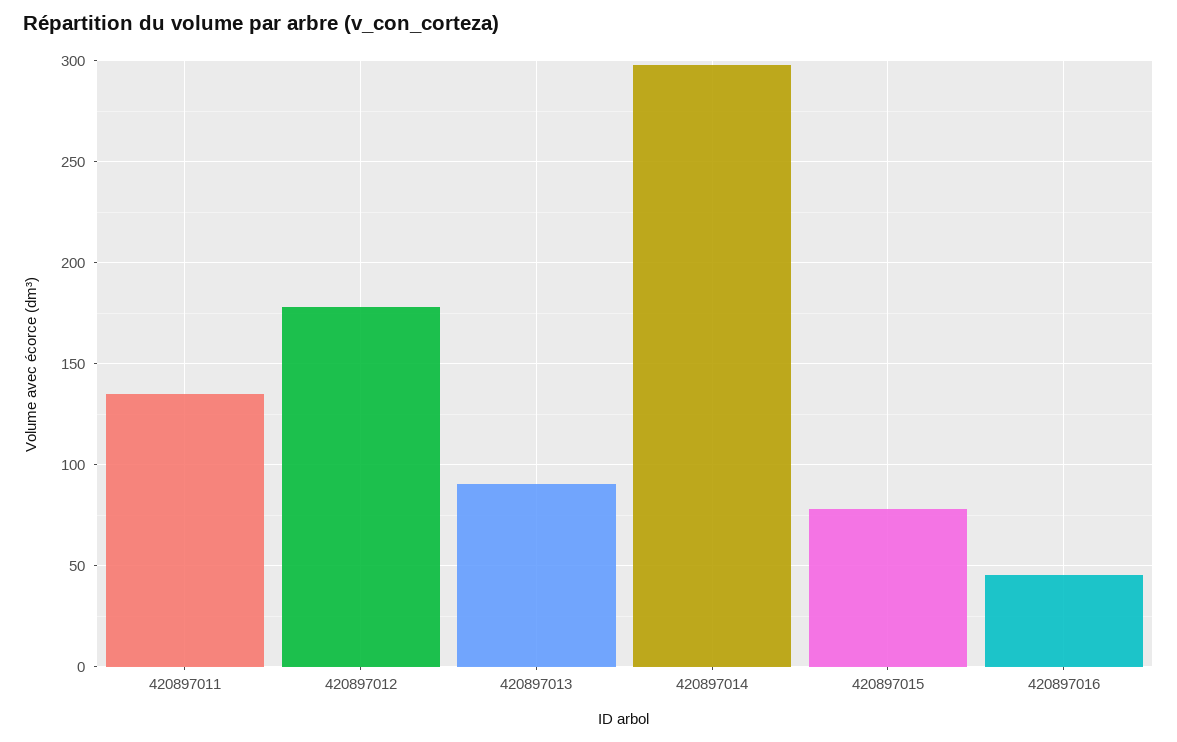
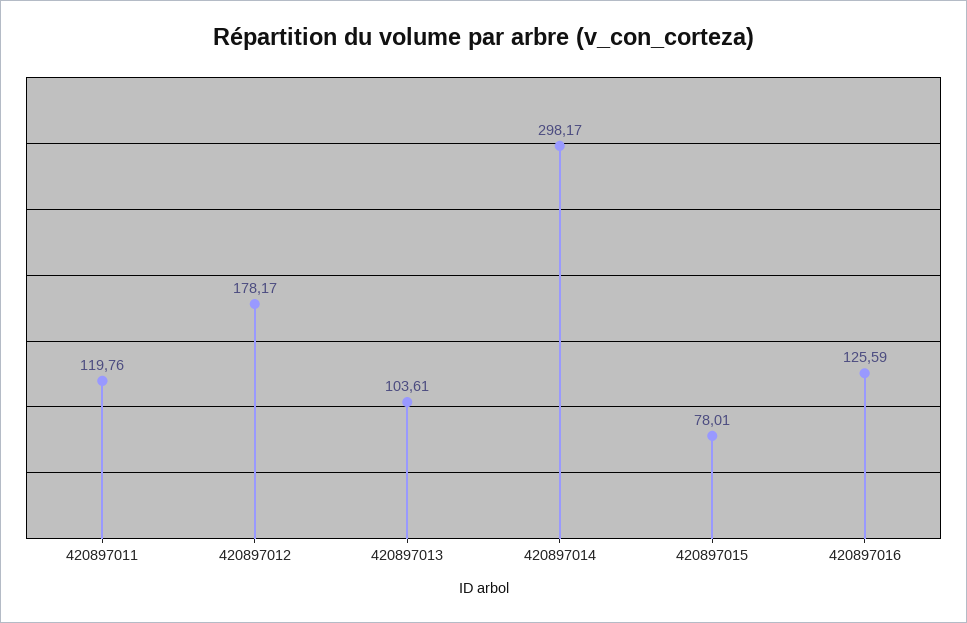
420897011: 135 -> 119.76
420897013: 90 -> 103.61
420897016: 45 -> 125.59

